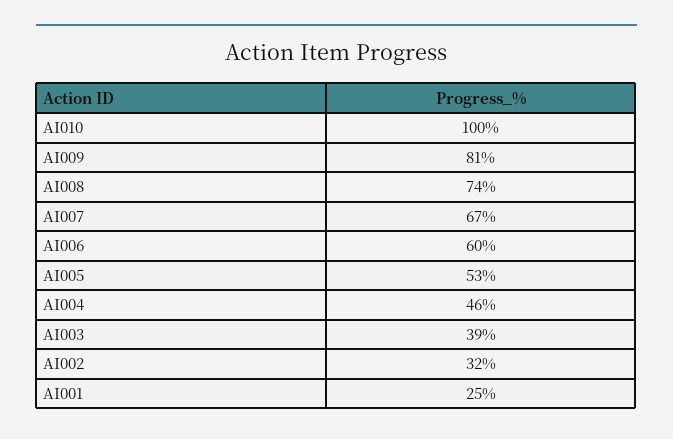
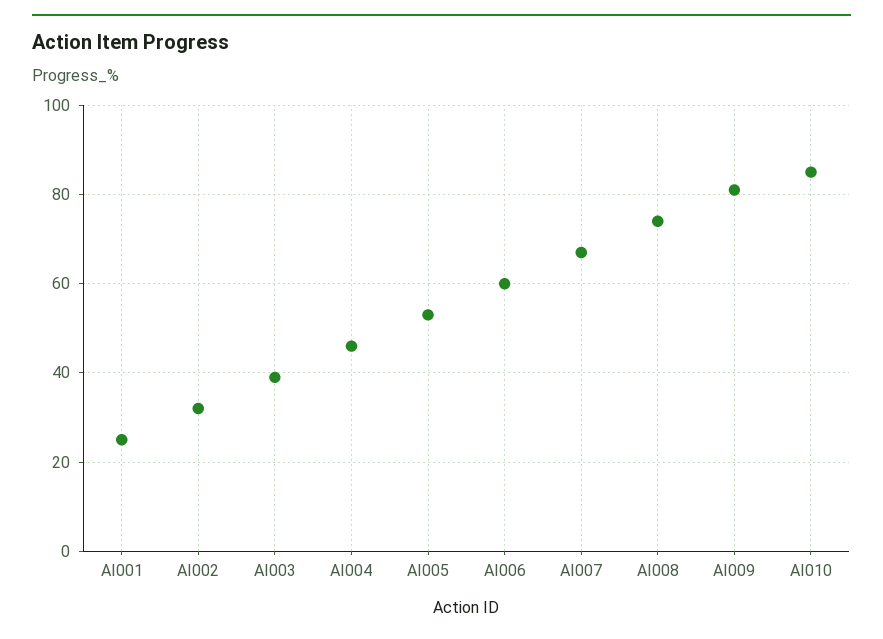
AI010: 100 -> 85

